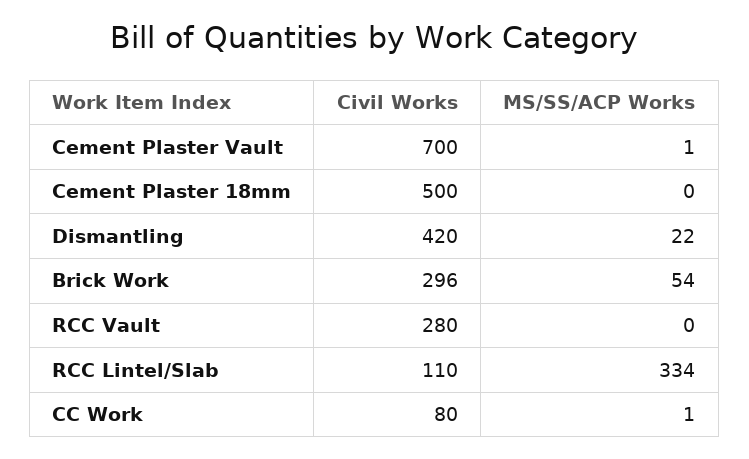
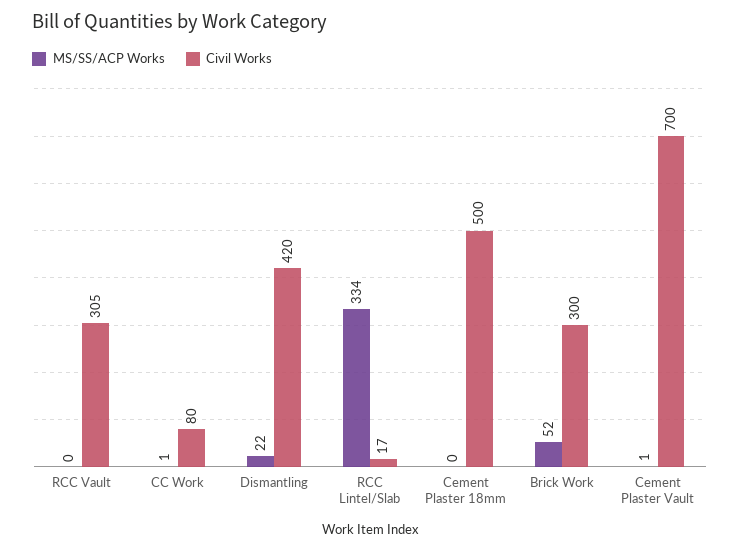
Civil Works, Brick Work: 296 -> 300
MS/SS/ACP Works, Brick Work: 54 -> 52
Civil Works, RCC Vault: 280 -> 305
Civil Works, RCC Lintel/Slab: 110 -> 17

